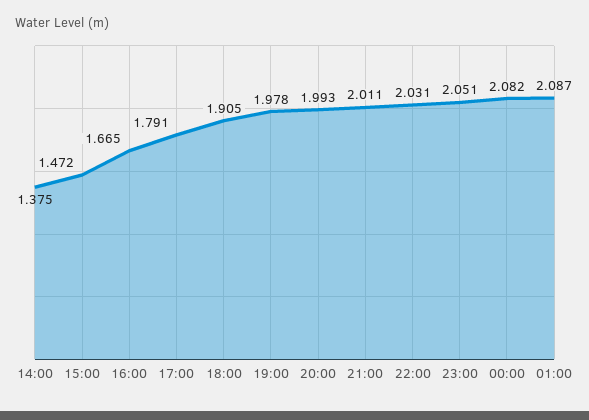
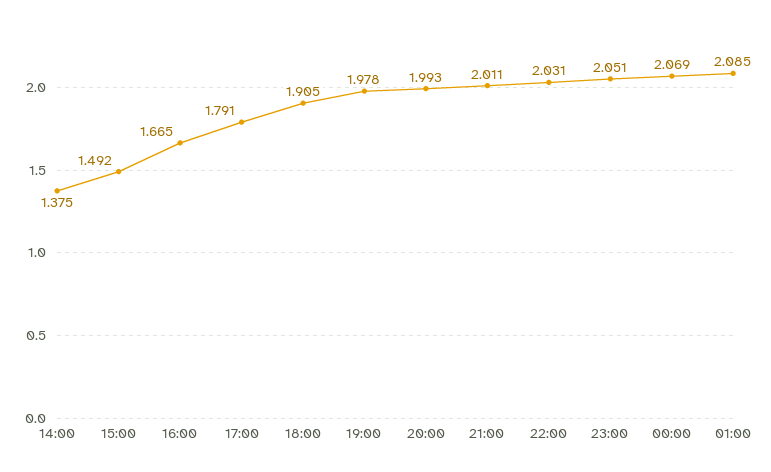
15:00: 1.472 -> 1.492
00:00: 2.082 -> 2.069
01:00: 2.087 -> 2.085

